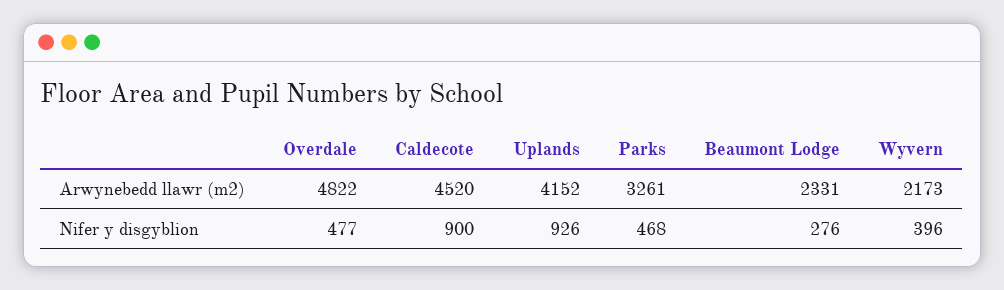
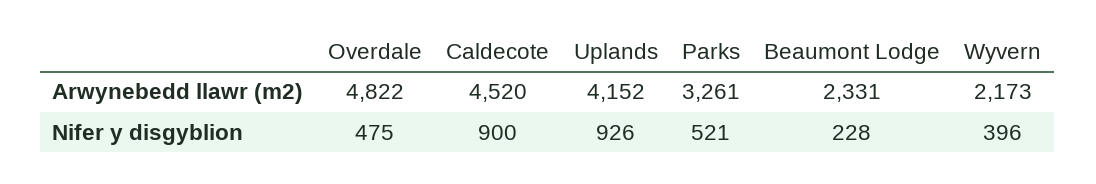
Overdale, Nifer y disgyblion: 477 -> 475
Parks, Nifer y disgyblion: 468 -> 521
Beaumont Lodge, Nifer y disgyblion: 276 -> 228

